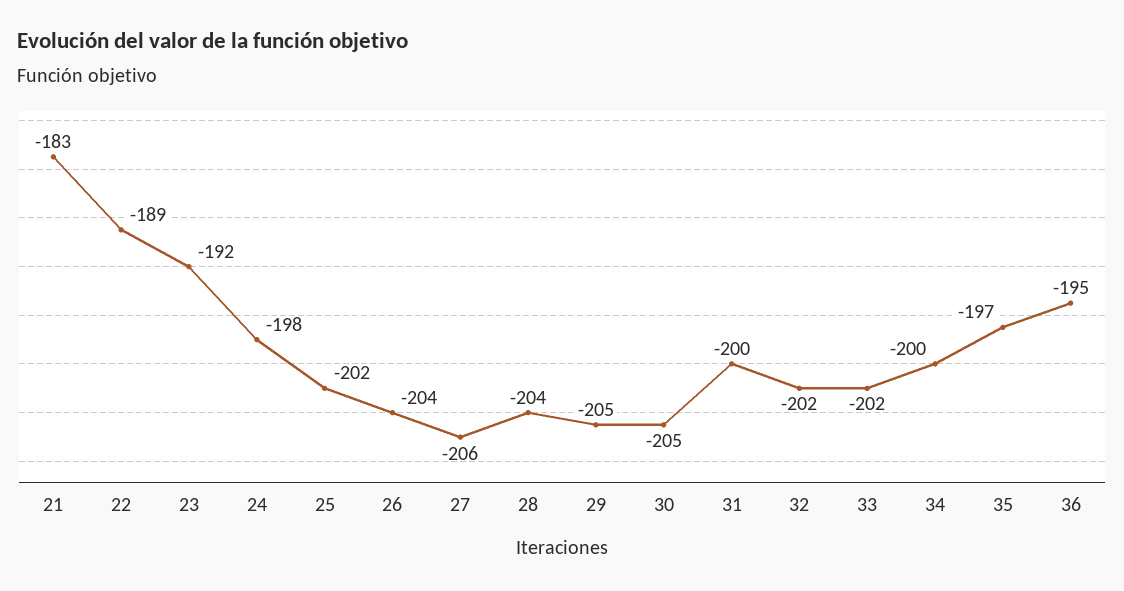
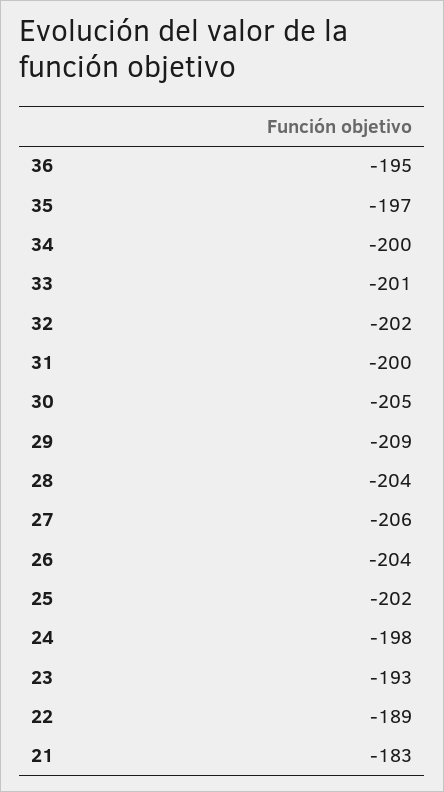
23: -192 -> -193
29: -205 -> -209
33: -202 -> -201

